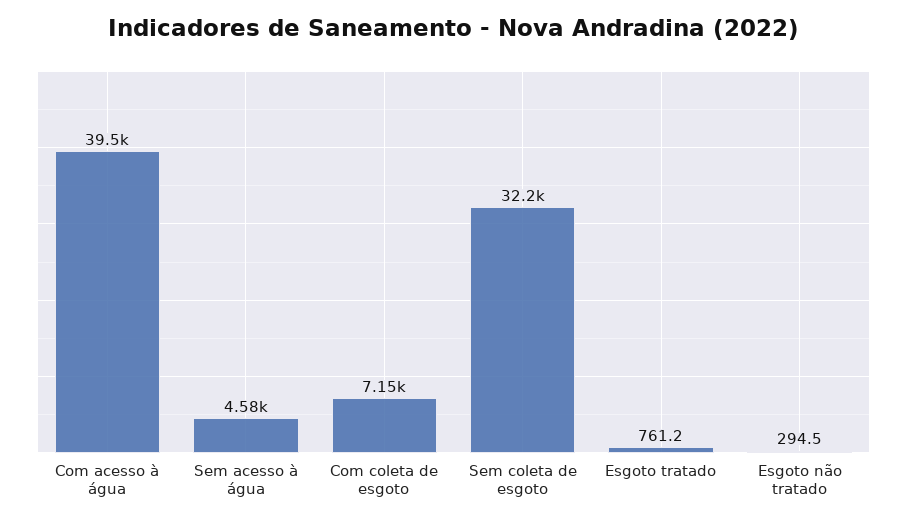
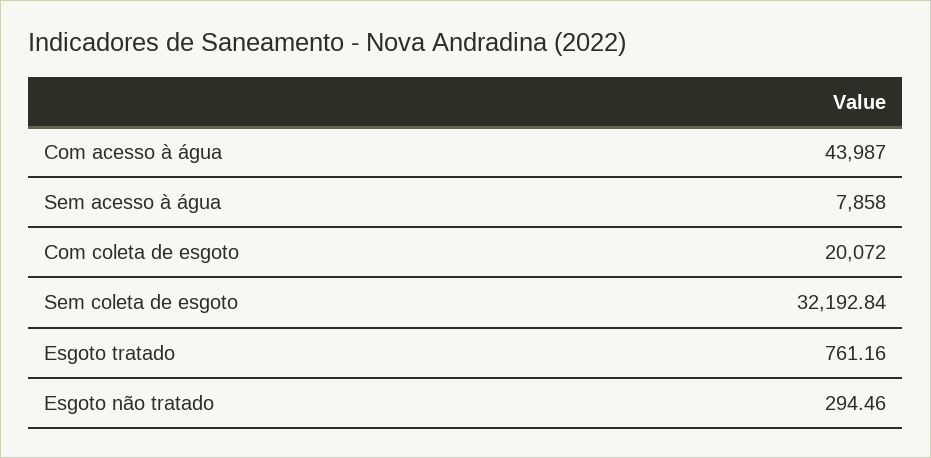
Com acesso à água: 39500 -> 43987
Sem acesso à água: 4580 -> 7858
Com coleta de esgoto: 7150 -> 20072

